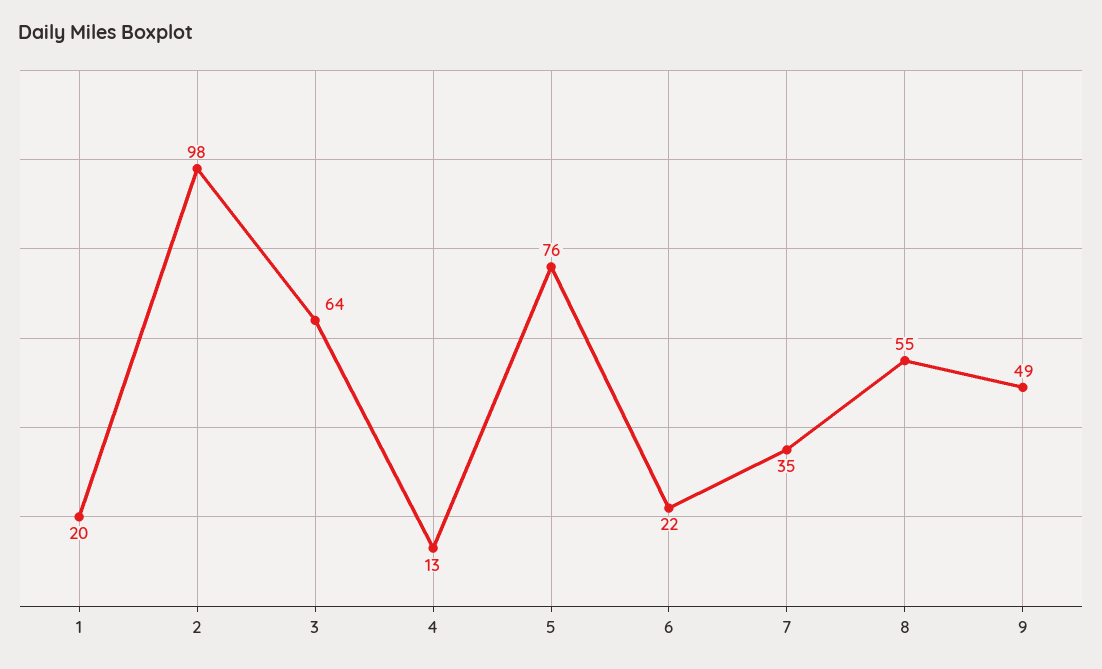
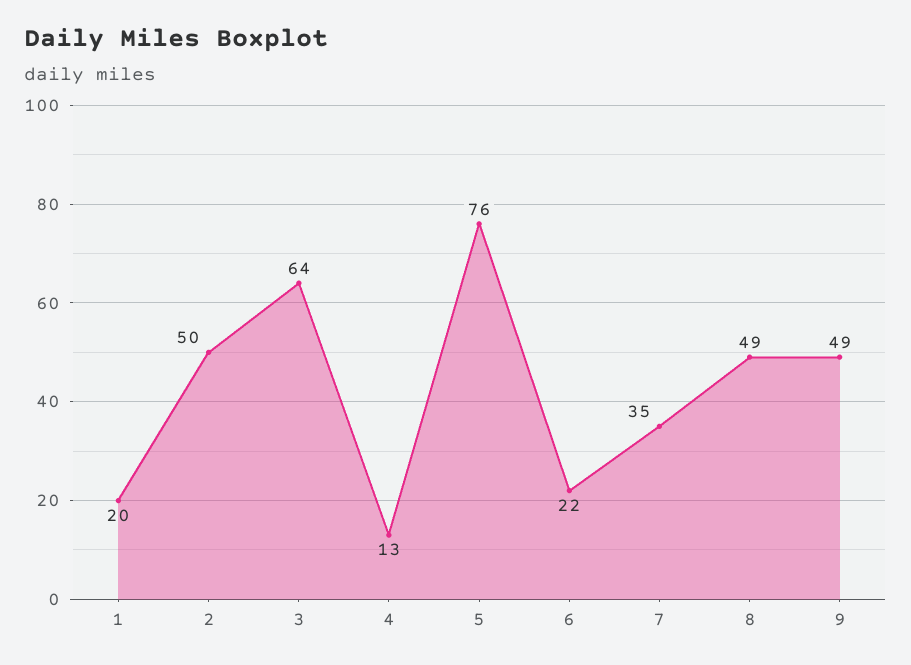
2: 98 -> 50
8: 55 -> 49

